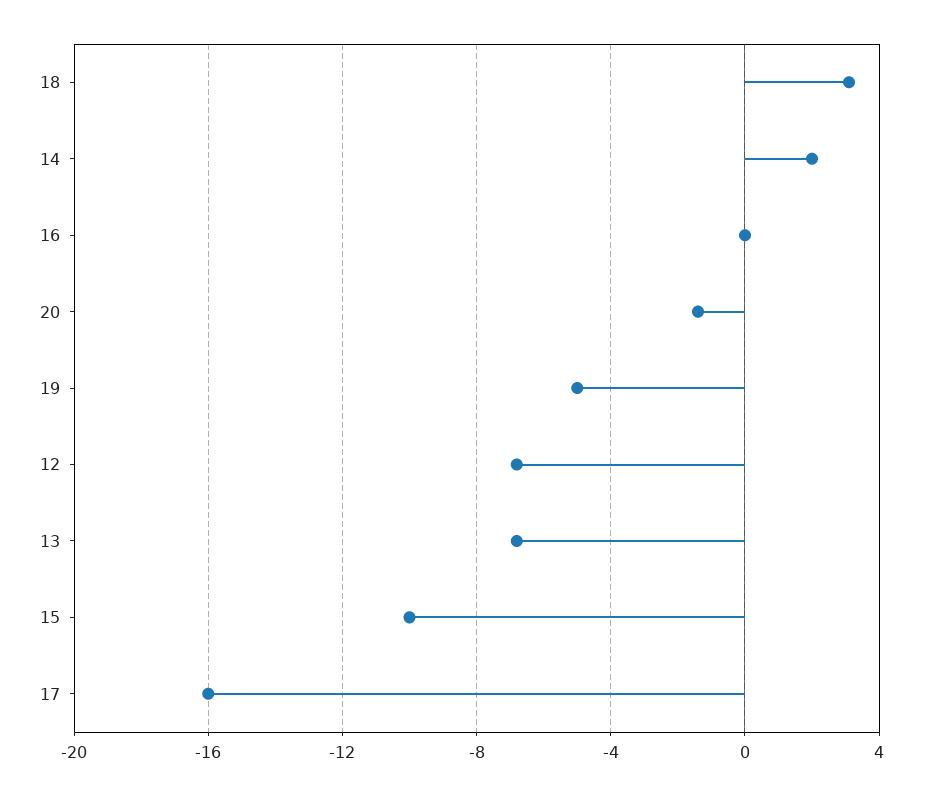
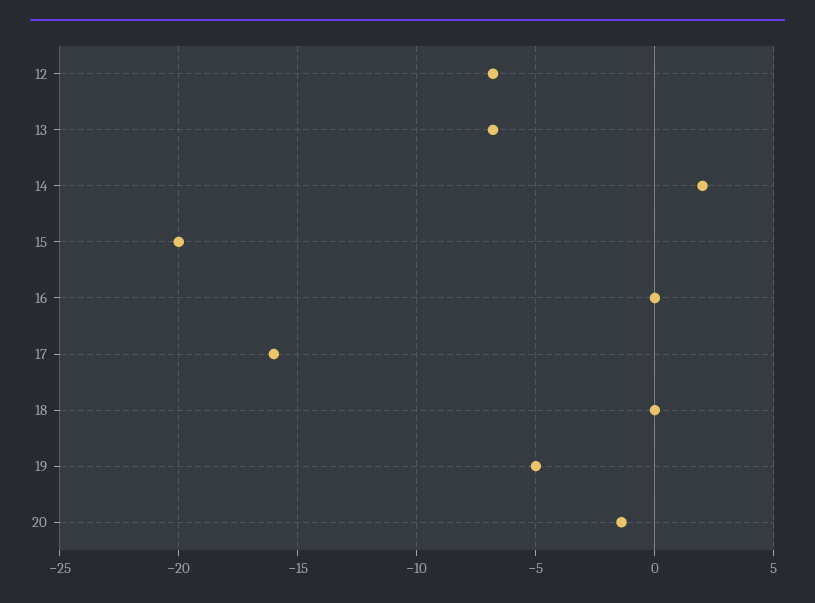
18: 3 -> 0
15: -10 -> -20

